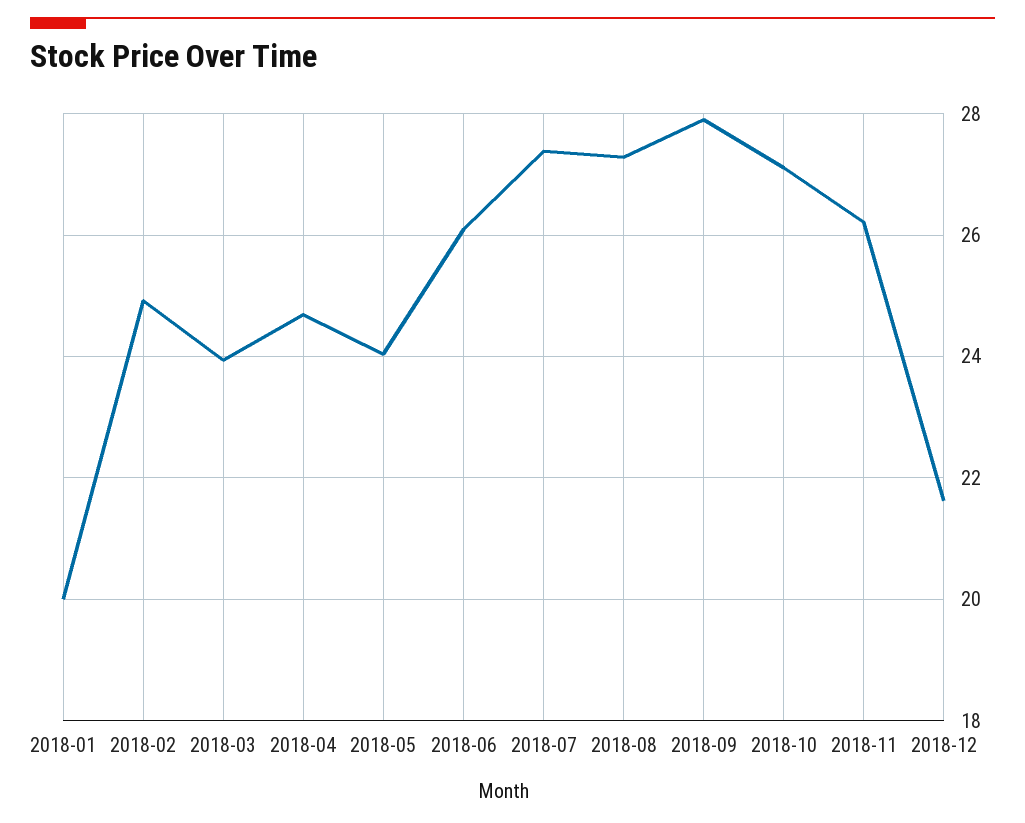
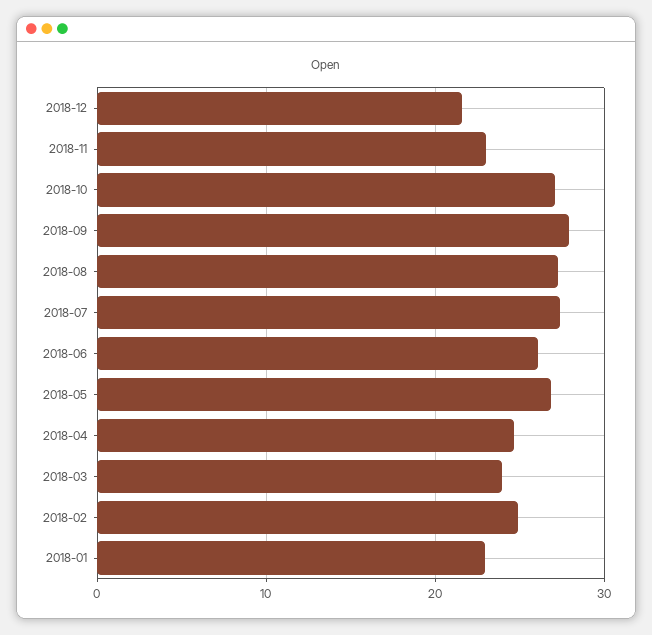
2018-01: 20 -> 23
2018-05: 24 -> 27
2018-11: 26.2 -> 23

